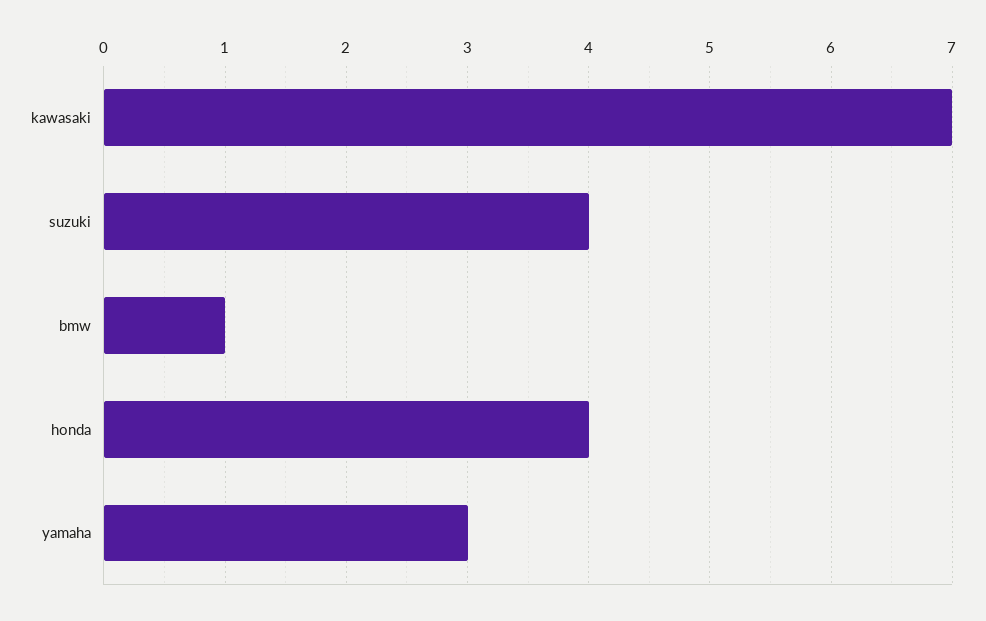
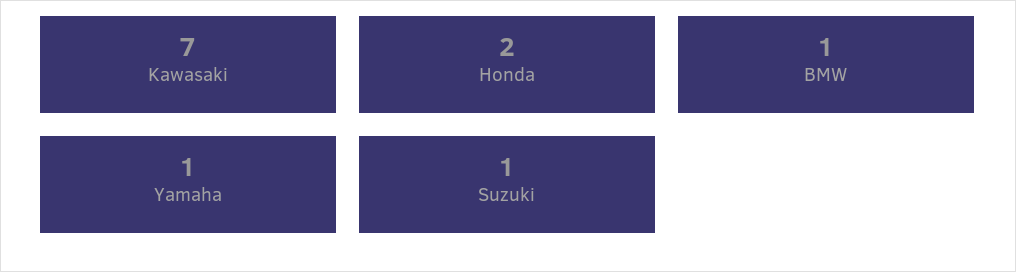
suzuki: 4 -> 1
honda: 4 -> 2
yamaha: 3 -> 1

